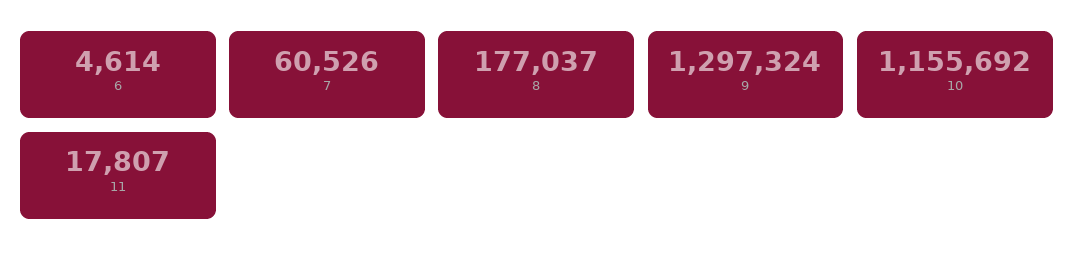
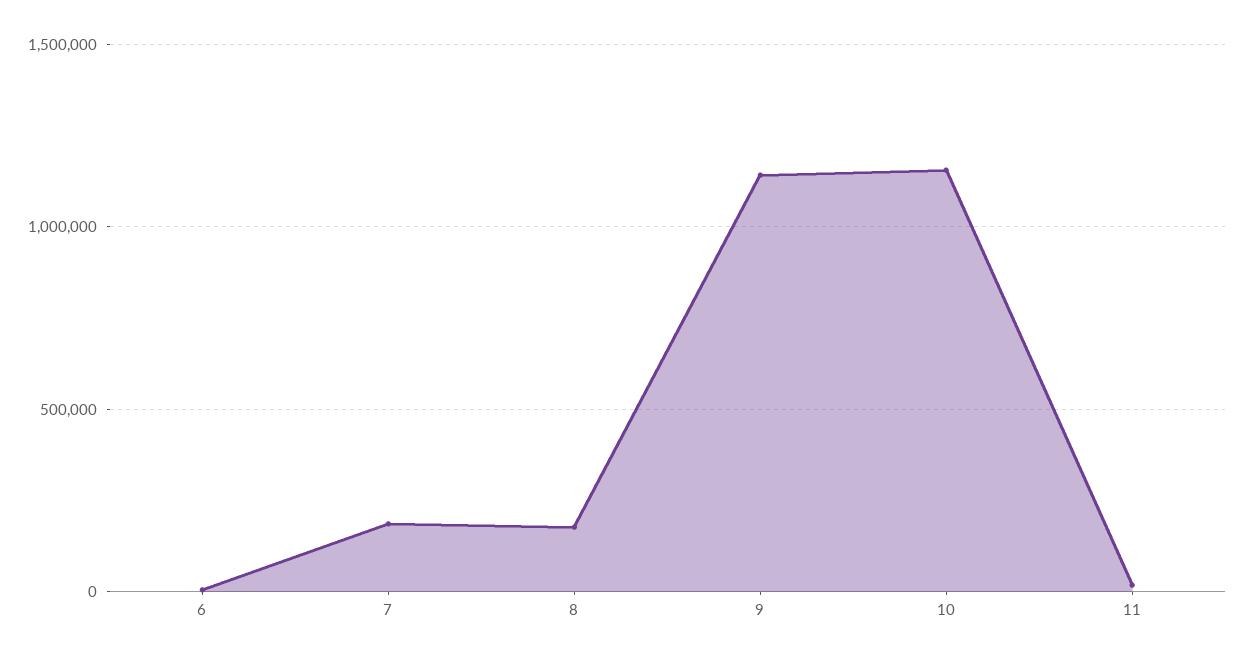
7: 60526 -> 200000
9: 1297324 -> 1150000

